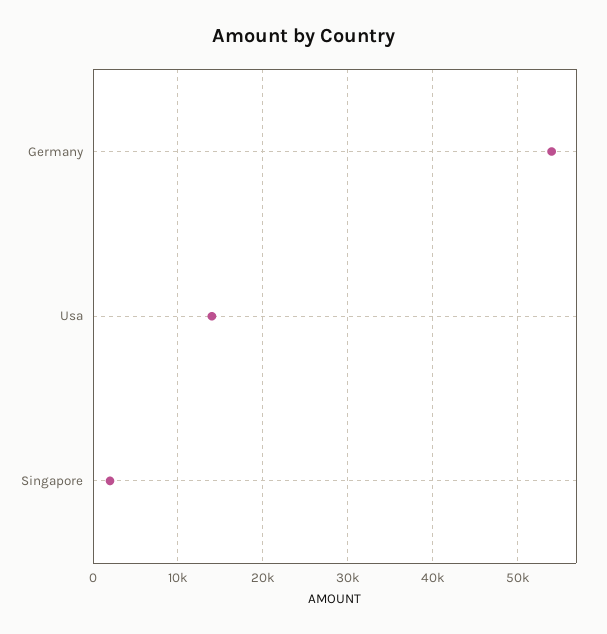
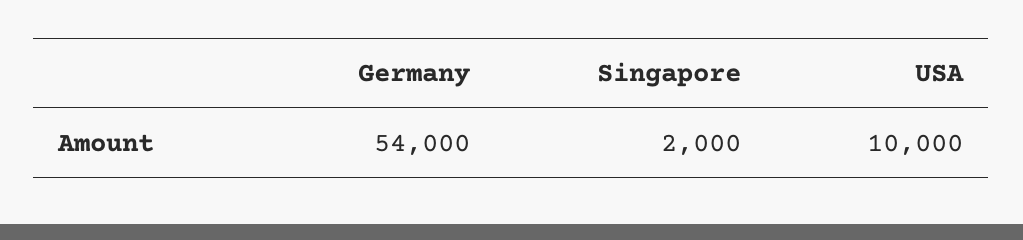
Usa: 14000 -> 10000

